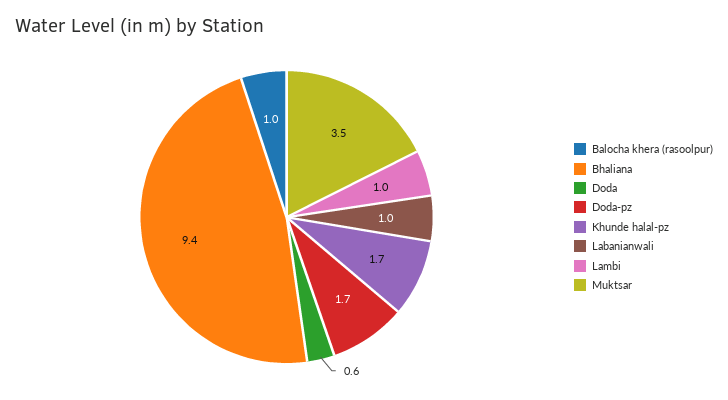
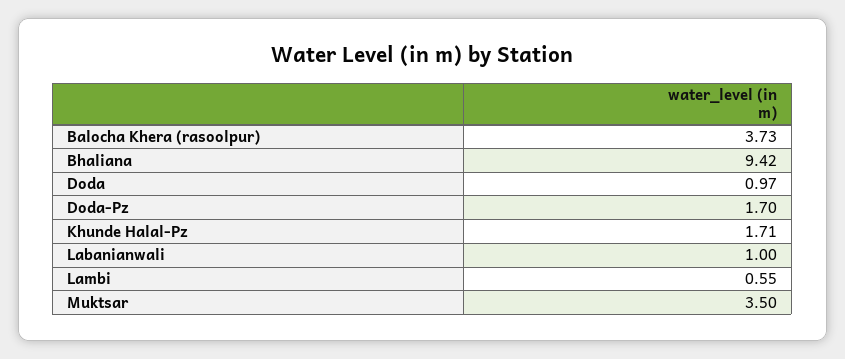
Balocha khera (rasoolpur): 1 -> 3.73
Doda: 0.6 -> 0.97
Lambi: 1 -> 0.55

